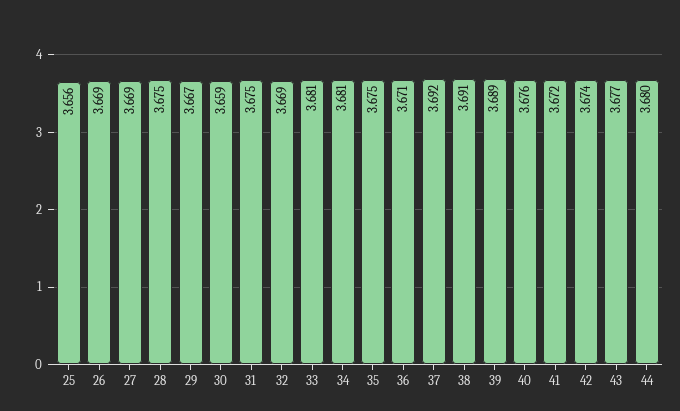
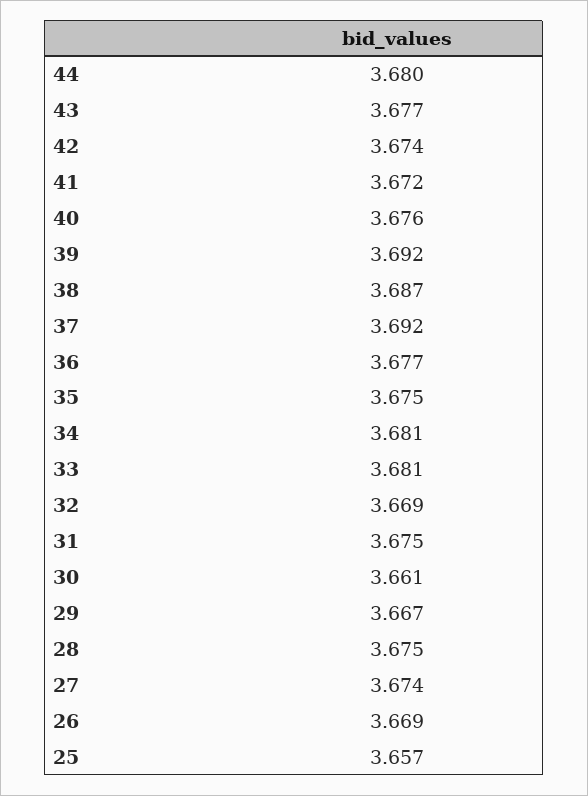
25: 3.656 -> 3.657
27: 3.669 -> 3.674
30: 3.659 -> 3.661
36: 3.671 -> 3.677
38: 3.691 -> 3.687
39: 3.689 -> 3.692

